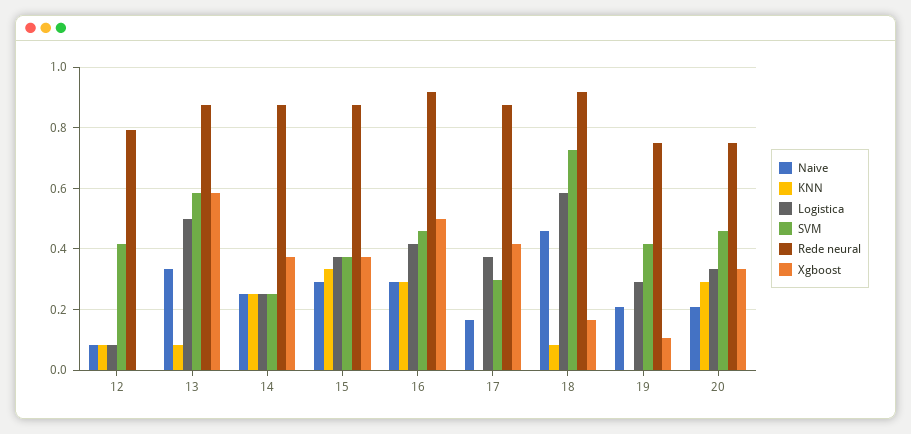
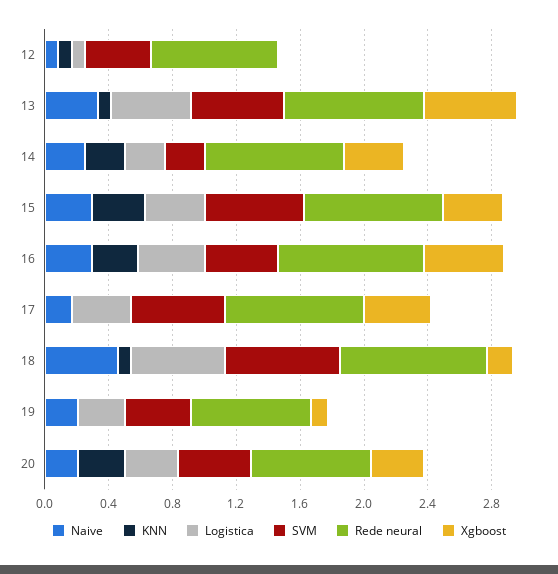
SVM, 15: 0.38 -> 0.6
SVM, 17: 0.3 -> 0.6

